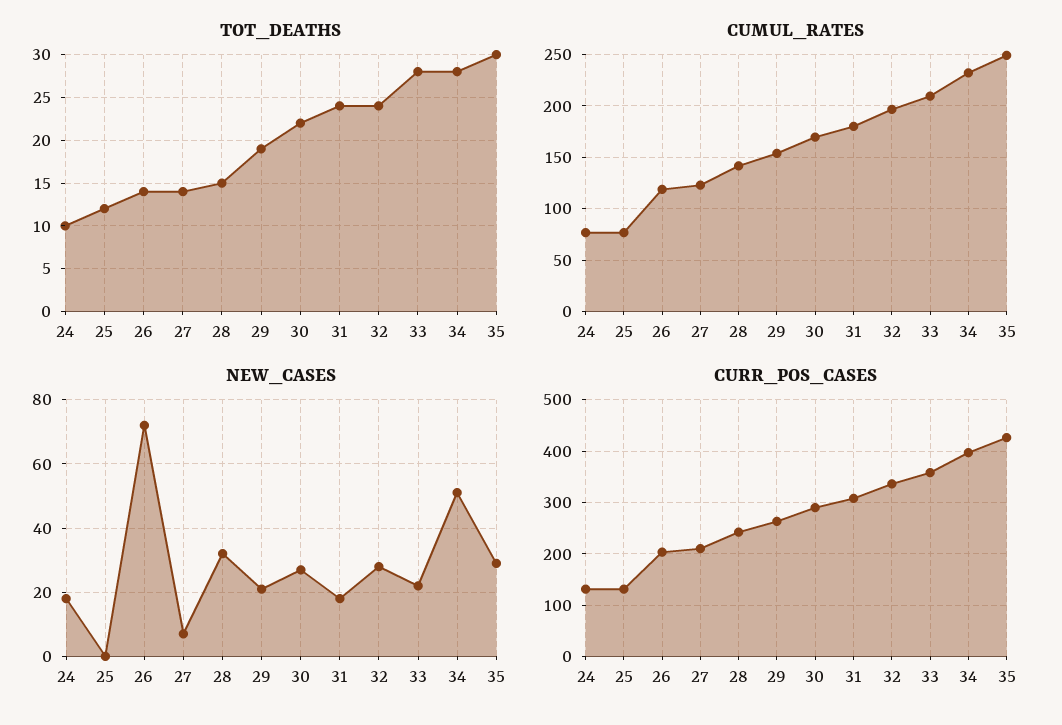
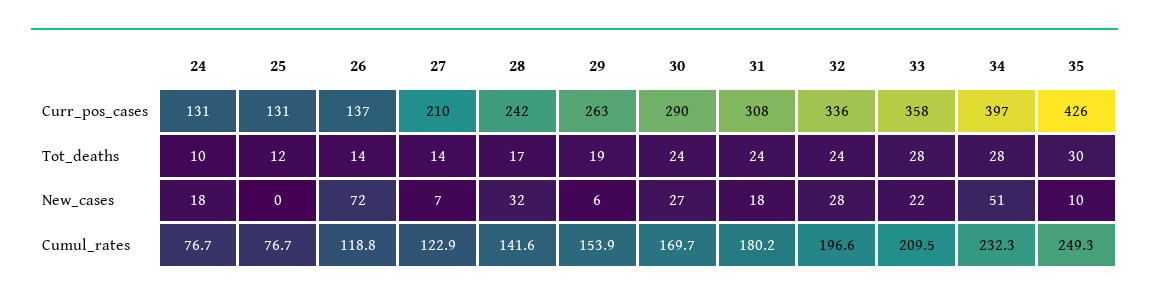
TOT_DEATHS, 28: 15 -> 17
TOT_DEATHS, 30: 22 -> 24
NEW_CASES, 29: 20 -> 6
NEW_CASES, 35: 30 -> 10
CURR_POS_CASES, 26: 200 -> 137

